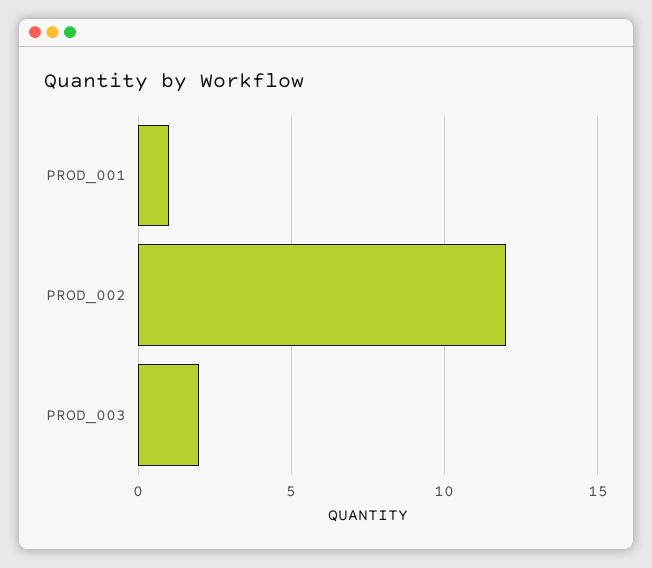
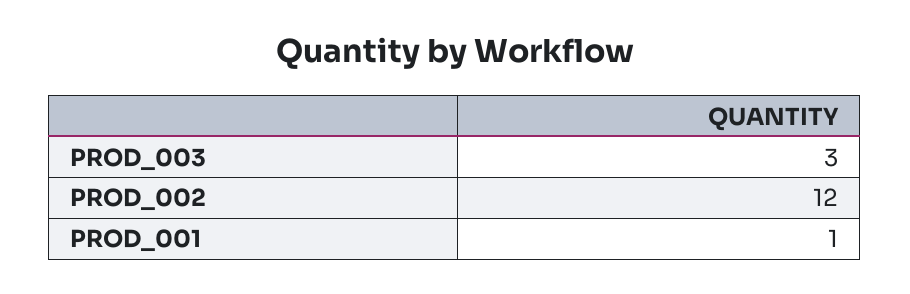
PROD_003: 2 -> 3

